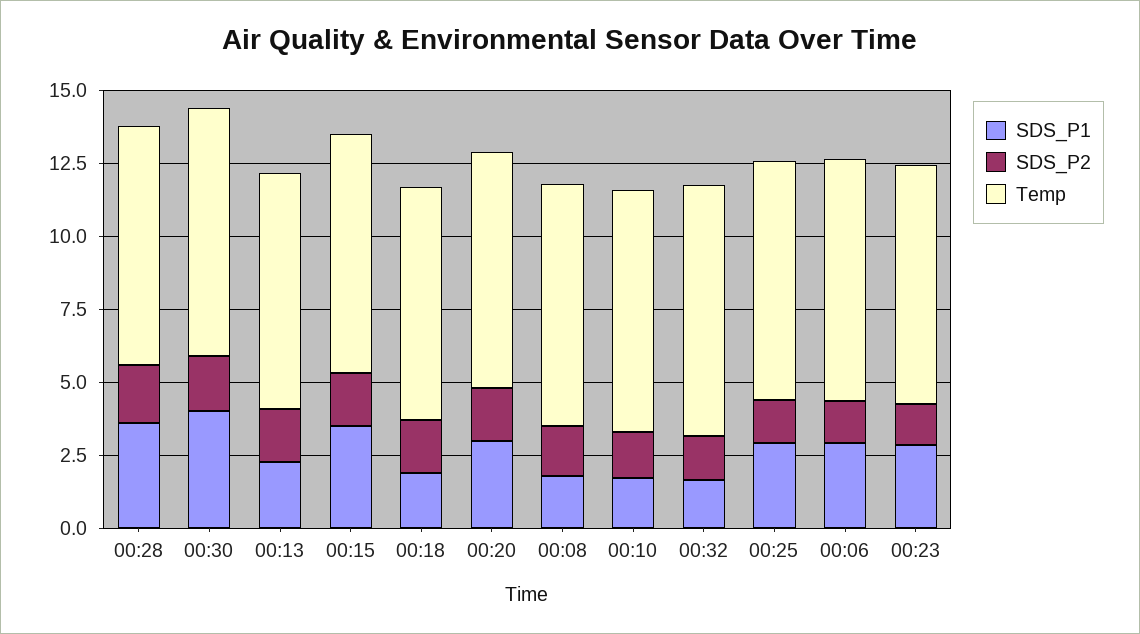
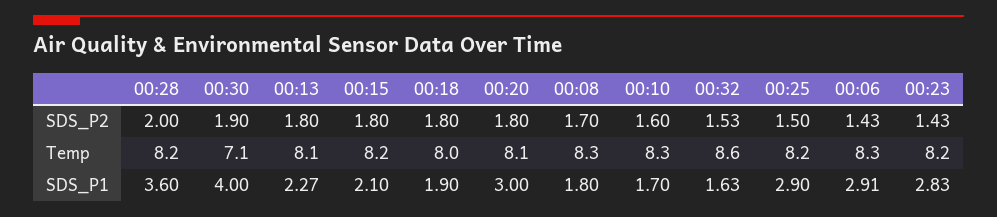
Temp, 00:30: 8.5 -> 7.1
SDS_P1, 00:15: 3.5 -> 2.1

